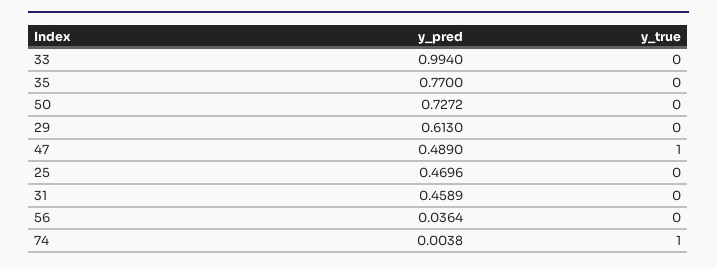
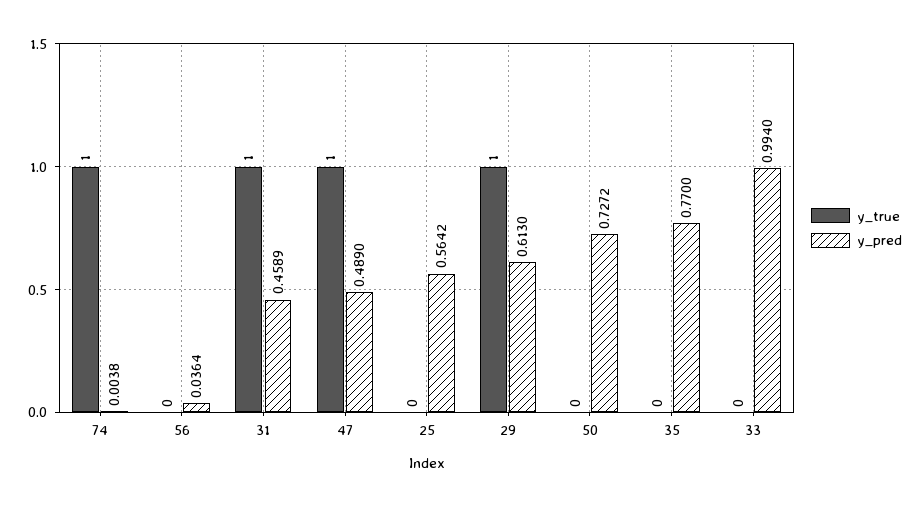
y_true, 29: 0 -> 1
y_pred, 25: 0.4696 -> 0.5642
y_true, 31: 0 -> 1

